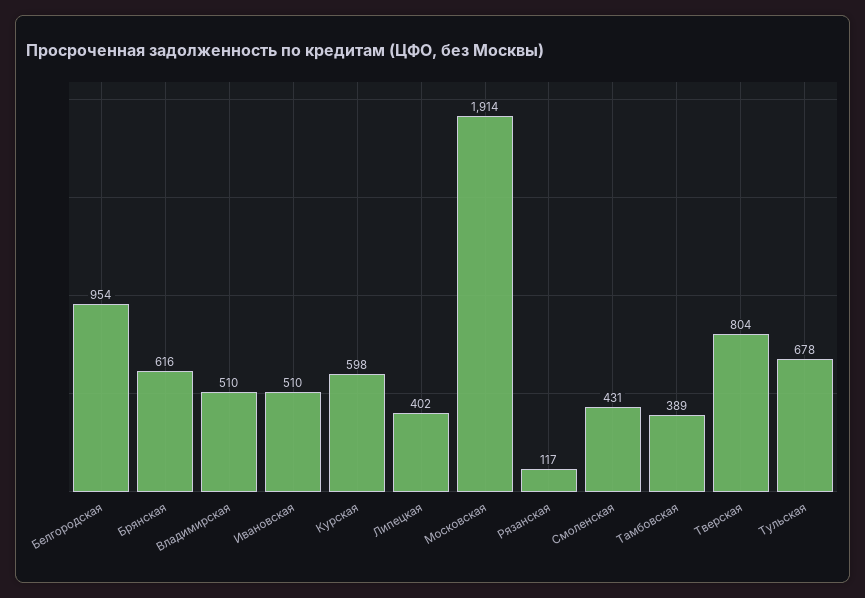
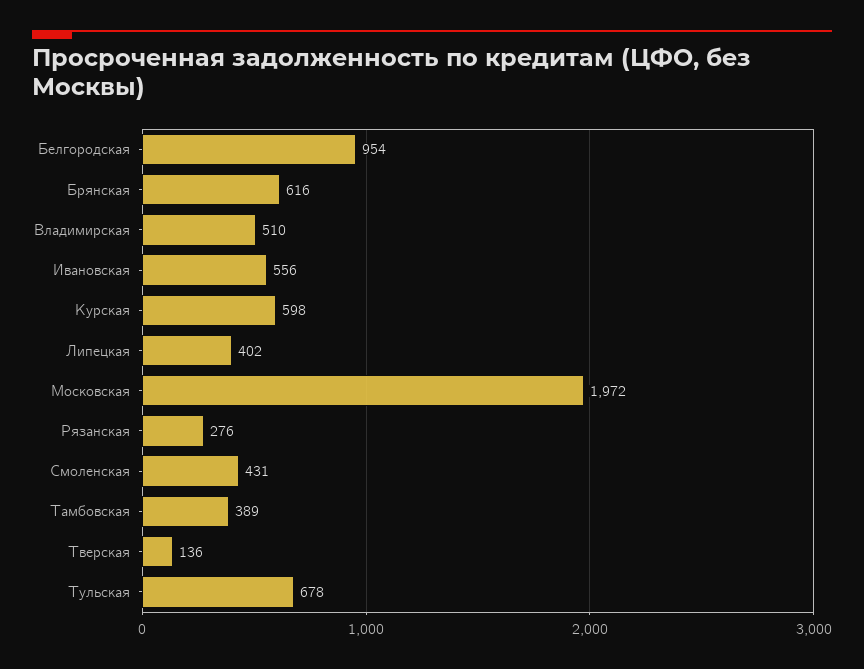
Ивановская: 510 -> 556
Московская: 1914 -> 1972
Рязанская: 117 -> 276
Тверская: 804 -> 136

